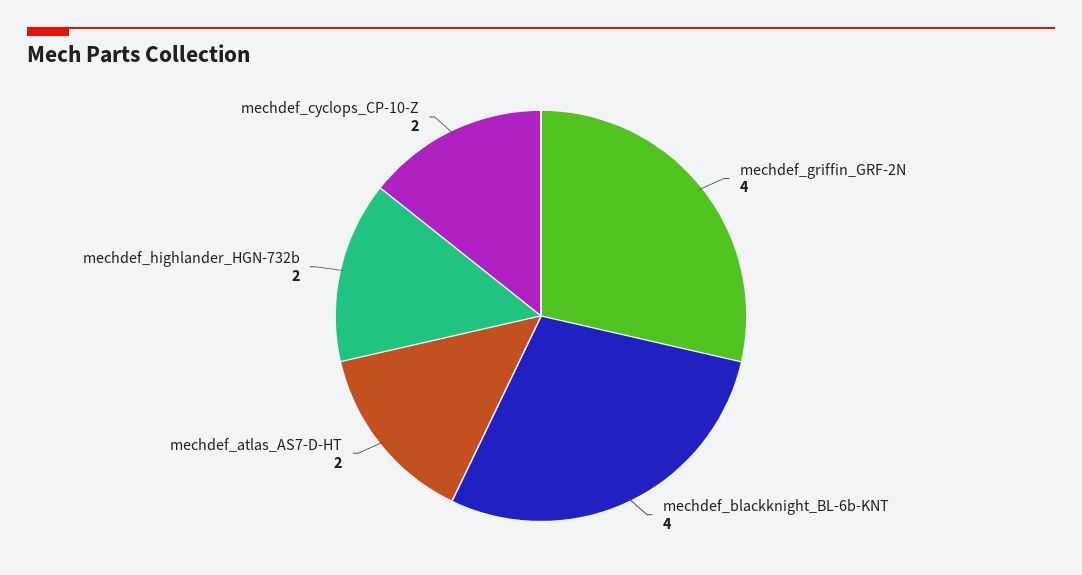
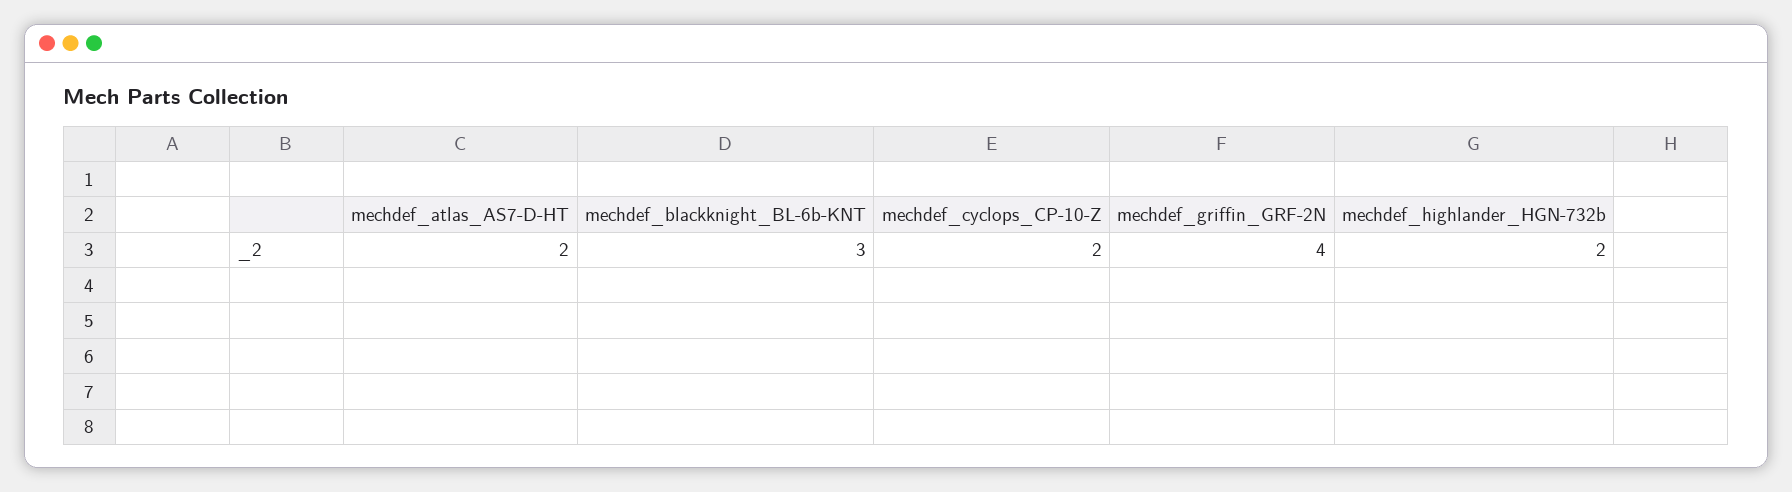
mechdef_blackknight_BL-6b-KNT: 4 -> 3

